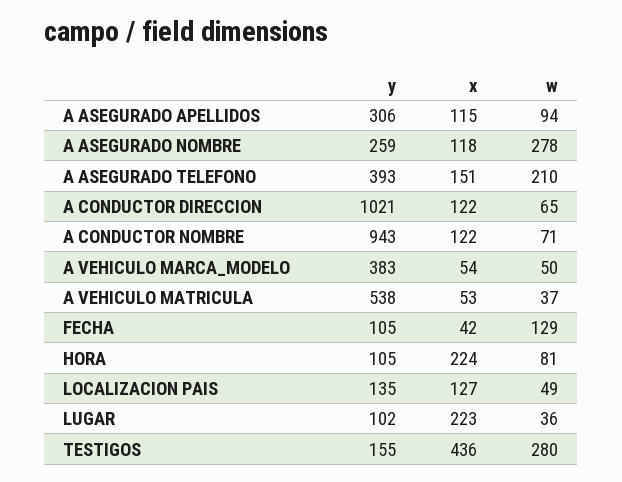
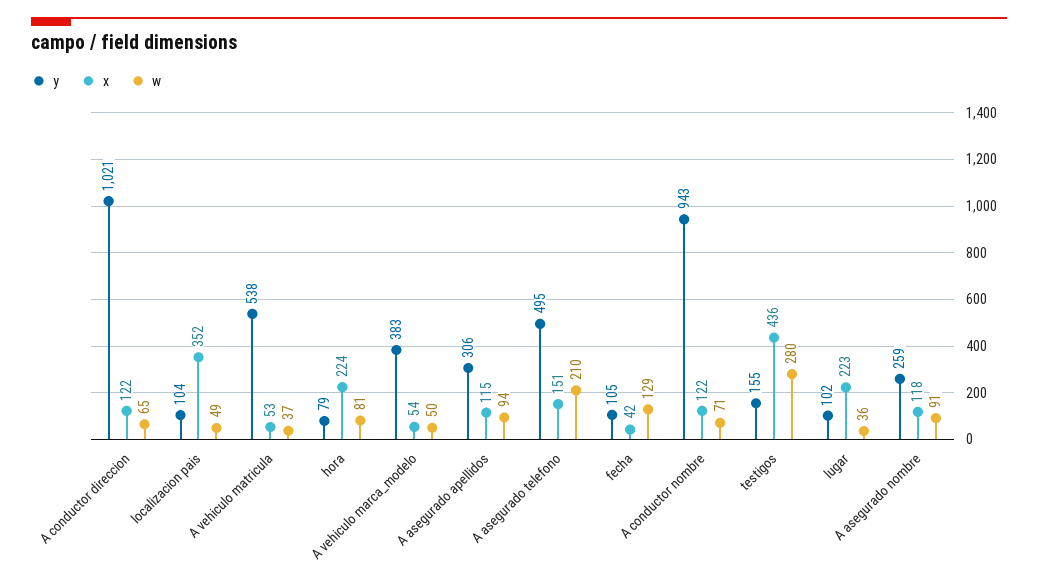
w, A ASEGURADO NOMBRE: 278 -> 91
y, A ASEGURADO TELEFONO: 393 -> 495
y, HORA: 105 -> 79
y, LOCALIZACION PAIS: 135 -> 104
x, LOCALIZACION PAIS: 127 -> 352

